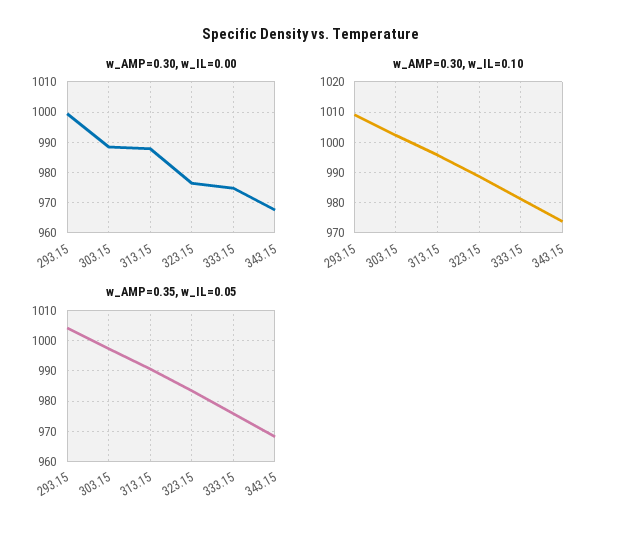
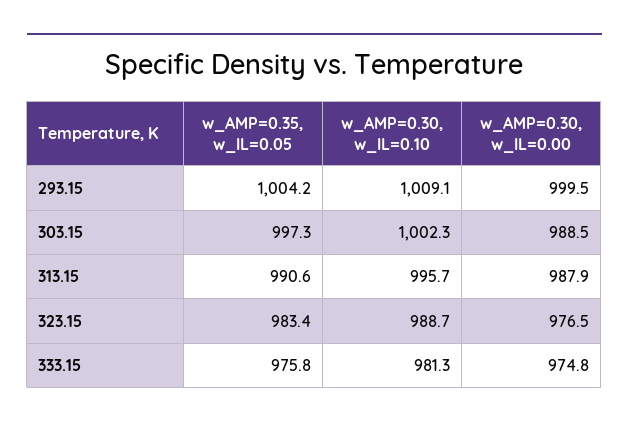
w_AMP=0.30, w_IL=0.00, 343.15: 968 -> none
w_AMP=0.30, w_IL=0.10, 343.15: 974 -> none
w_AMP=0.35, w_IL=0.05, 343.15: 968 -> none

